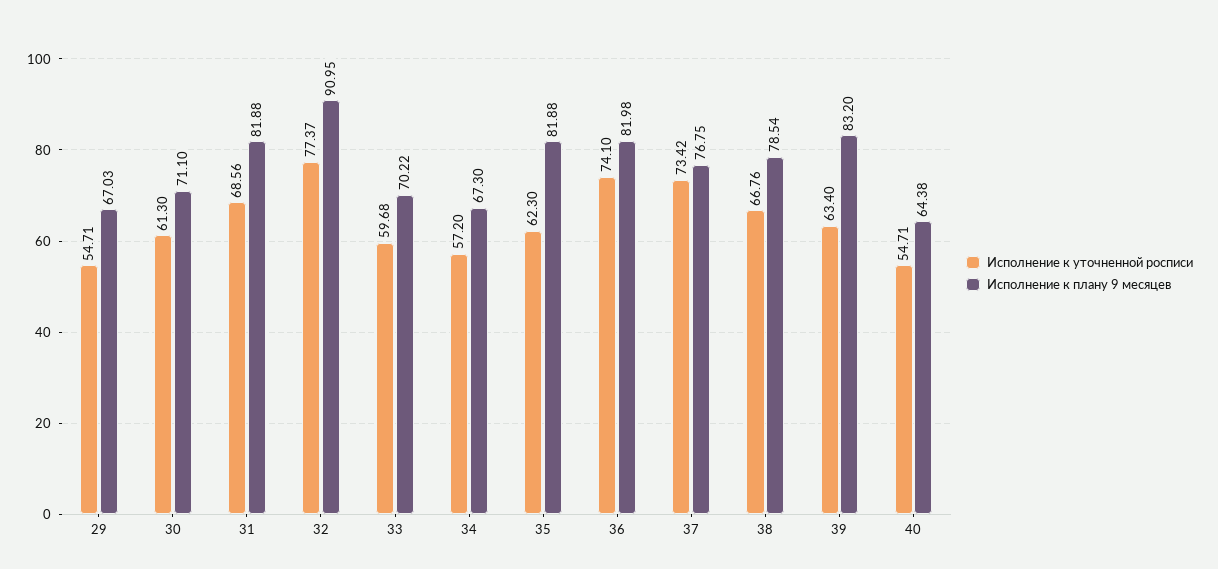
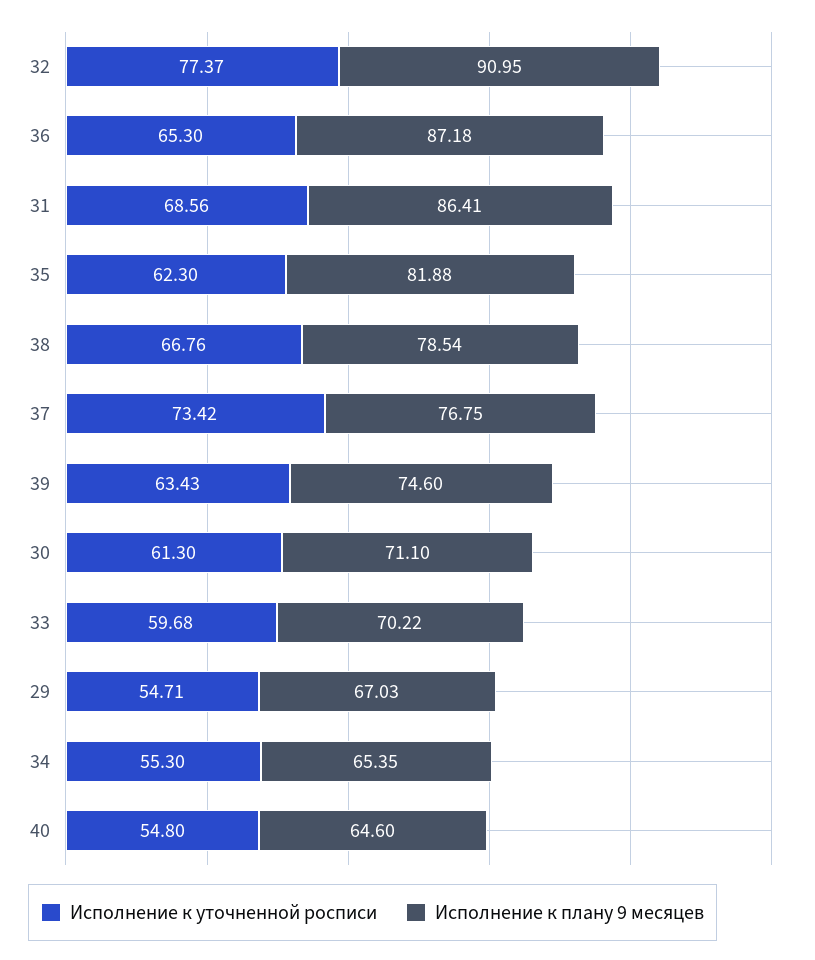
Исполнение к плану 9 месяцев, 31: 81.88 -> 86.41
Исполнение к уточненной росписи, 34: 57.2 -> 55.3
Исполнение к плану 9 месяцев, 34: 67.3 -> 65.35
Исполнение к уточненной росписи, 36: 74.1 -> 65.3
Исполнение к плану 9 месяцев, 36: 81.98 -> 87.18
Исполнение к уточненной росписи, 39: 63.4 -> 63.43
Исполнение к плану 9 месяцев, 39: 83.2 -> 74.6
Исполнение к уточненной росписи, 40: 54.71 -> 54.8
Исполнение к плану 9 месяцев, 40: 64.38 -> 64.6

